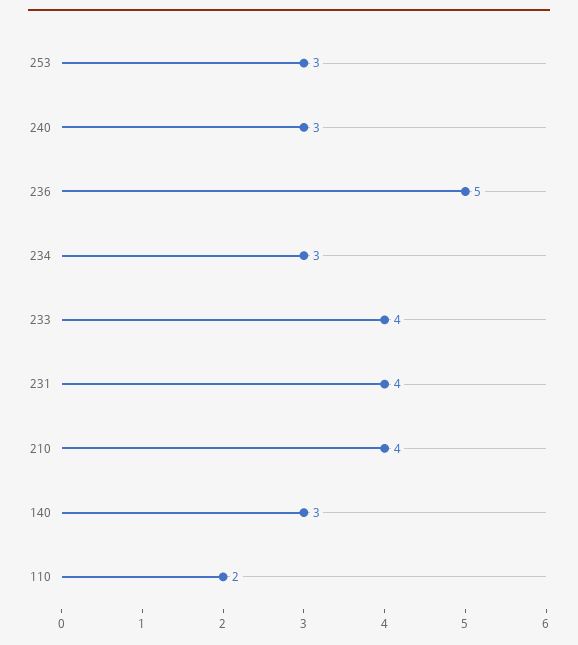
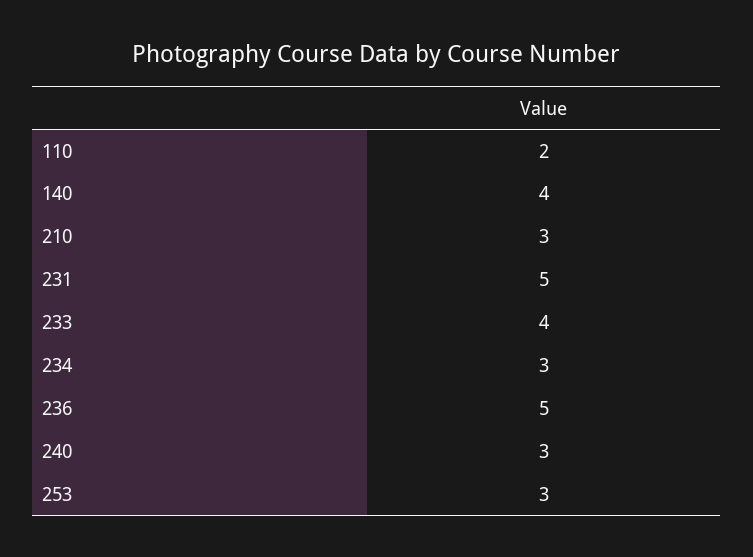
231: 4 -> 5
210: 4 -> 3
140: 3 -> 4

